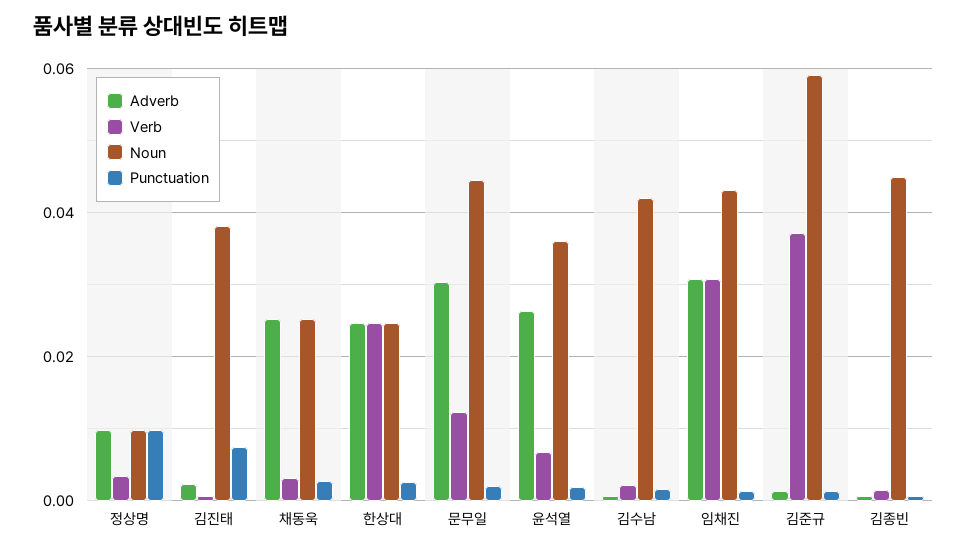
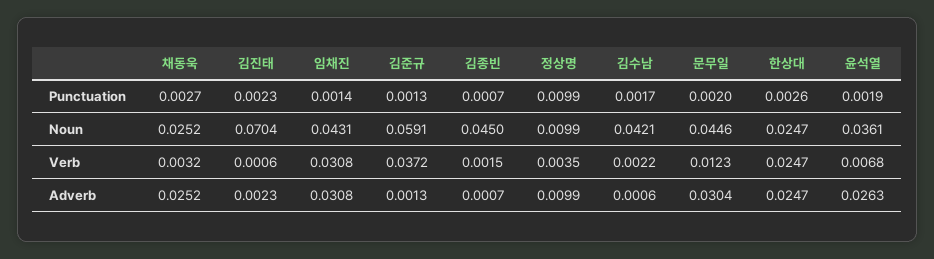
Noun, 김진태: 0.038 -> 0.0704
Punctuation, 김진태: 0.008 -> 0.0023

